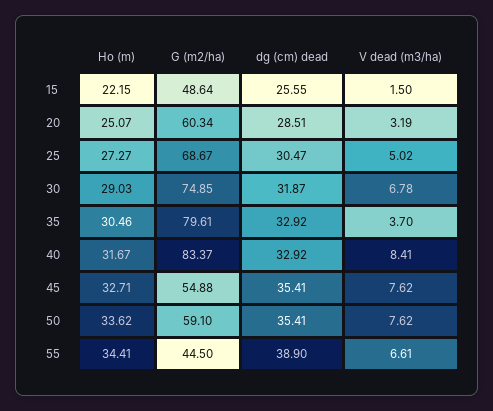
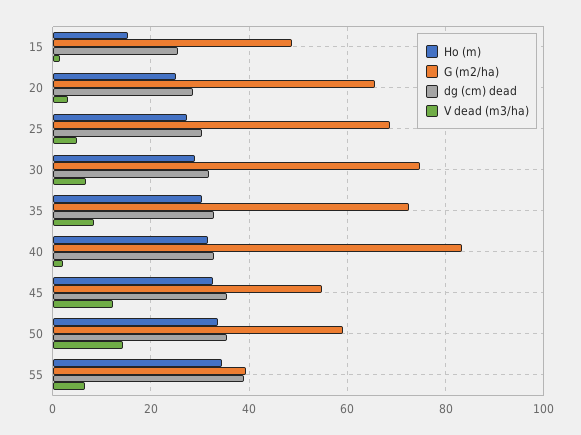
Ho (m), 15: 22.15 -> 16
G (m2/ha), 20: 60.34 -> 66
G (m2/ha), 35: 79.61 -> 72
V dead (m3/ha), 35: 3.7 -> 8
V dead (m3/ha), 40: 8.41 -> 2
V dead (m3/ha), 45: 7.62 -> 12
V dead (m3/ha), 50: 7.62 -> 14
G (m2/ha), 55: 44.5 -> 40

